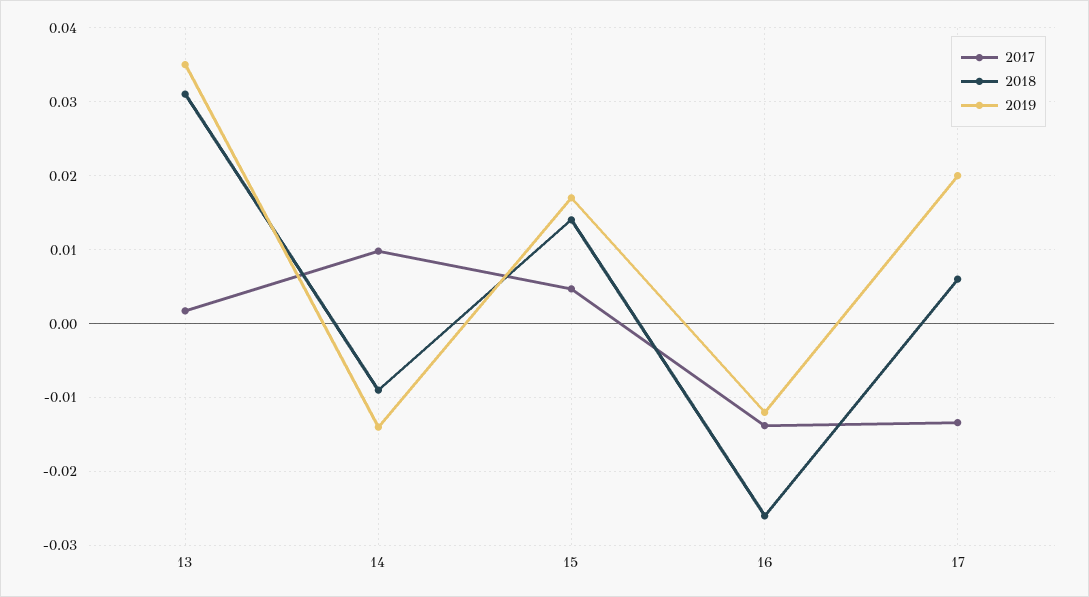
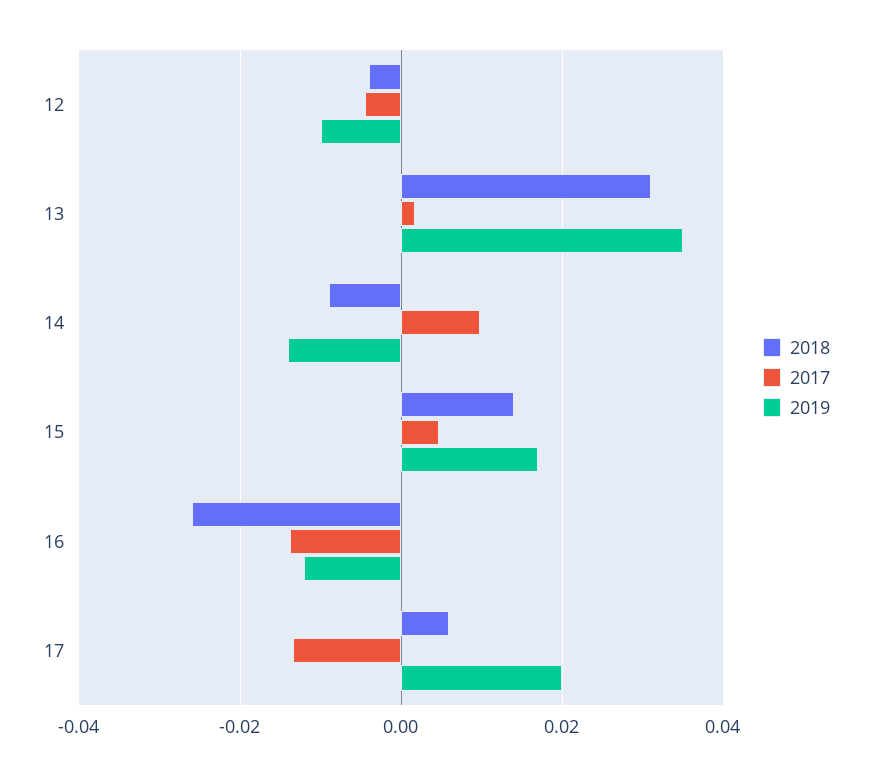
2018, 12: none -> -0.004
2017, 12: none -> -0.004
2019, 12: none -> -0.01

